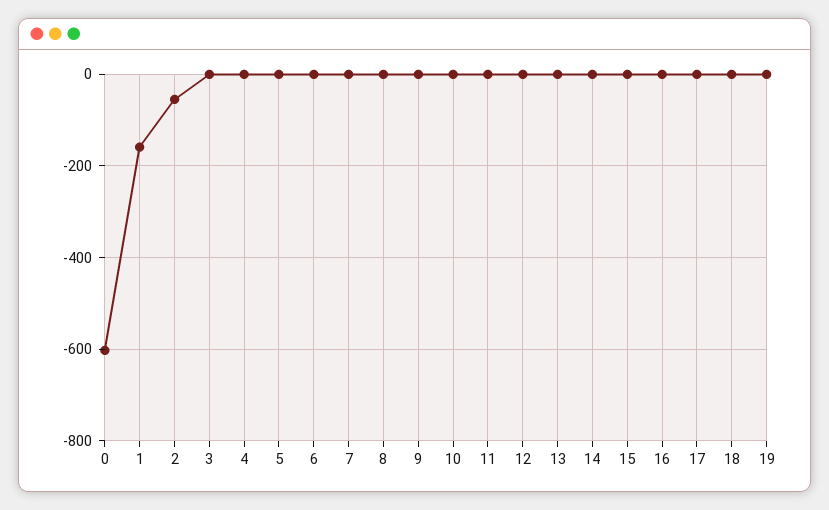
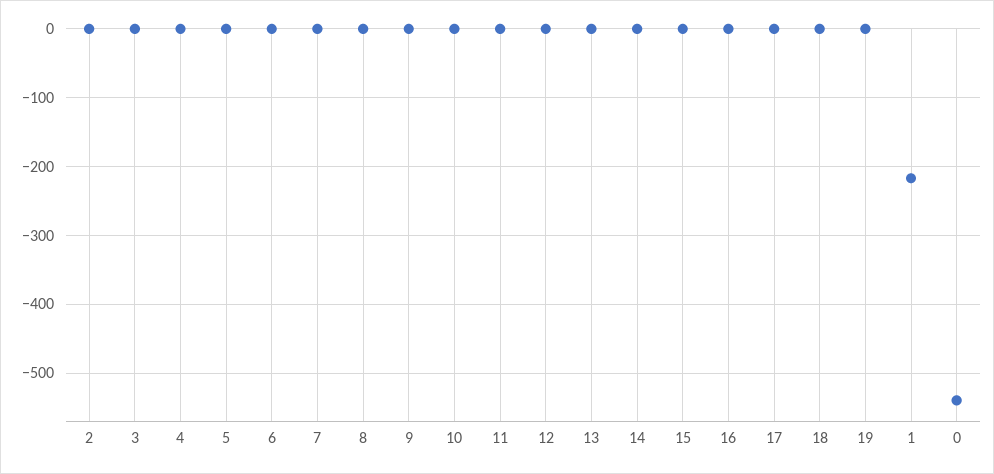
0: -600 -> -540
1: -160 -> -220
2: -60 -> 0

